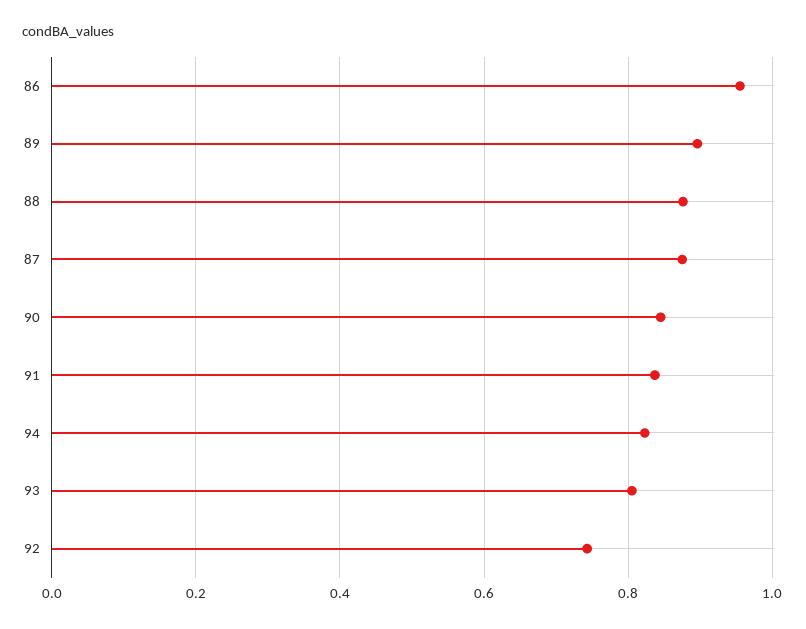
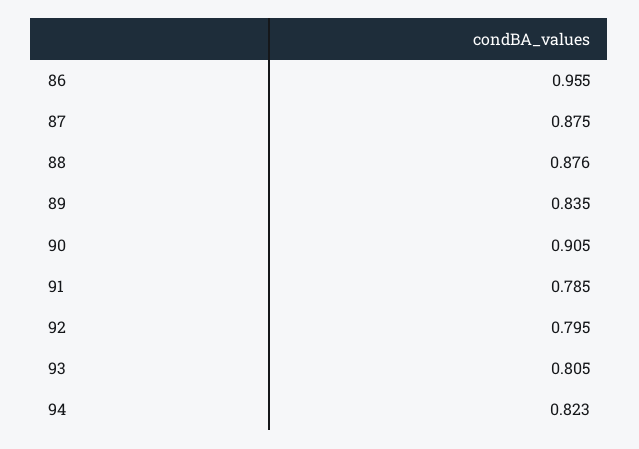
89: 0.9 -> 0.835
90: 0.84 -> 0.905
91: 0.84 -> 0.785
92: 0.74 -> 0.795

